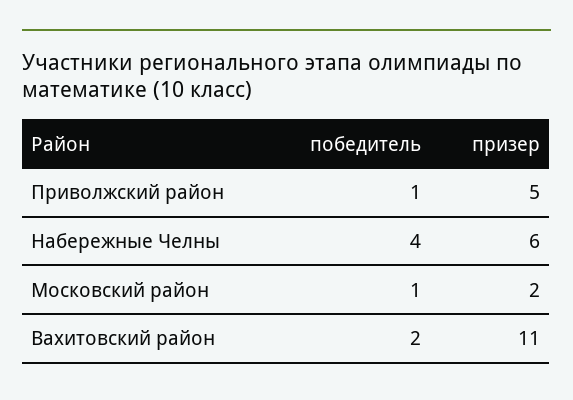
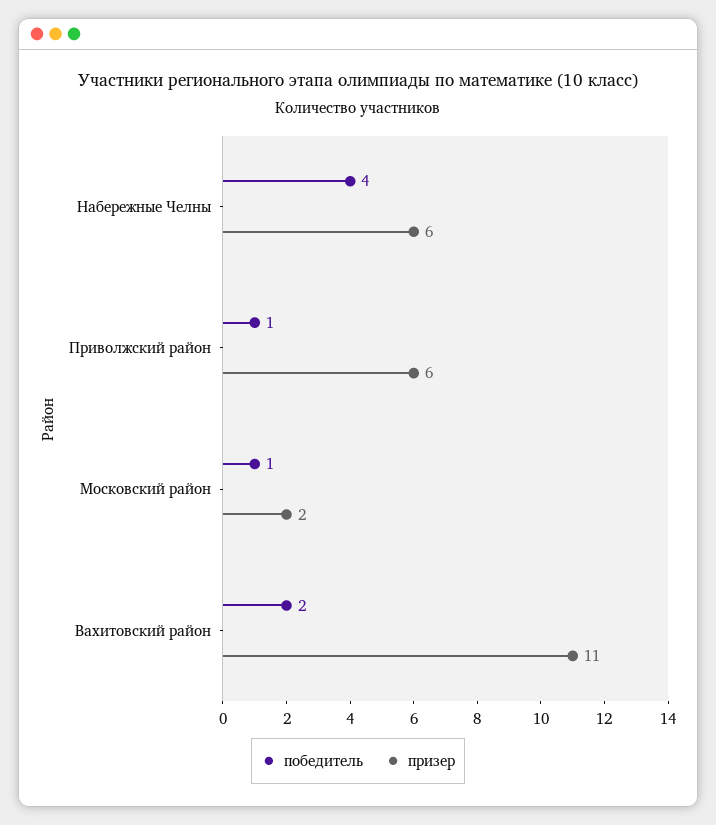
призер, Приволжский район: 5 -> 6

